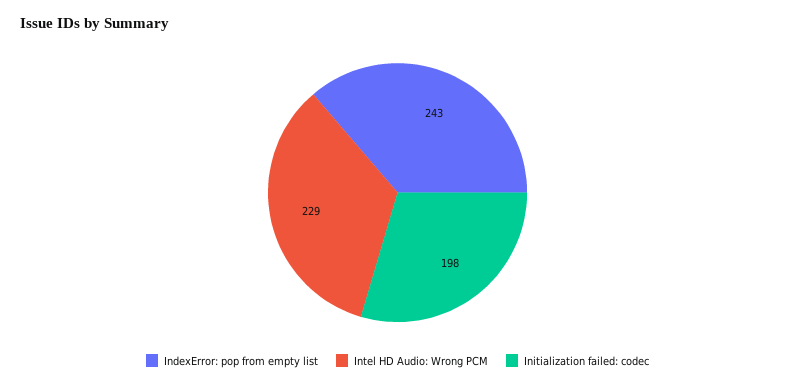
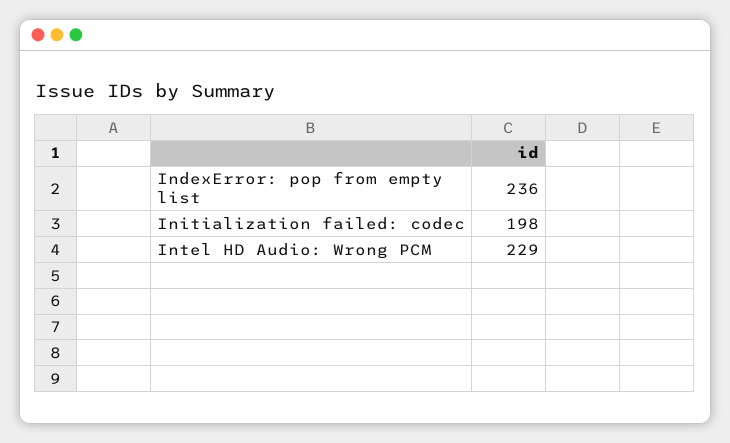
IndexError: pop from empty list: 243 -> 236

